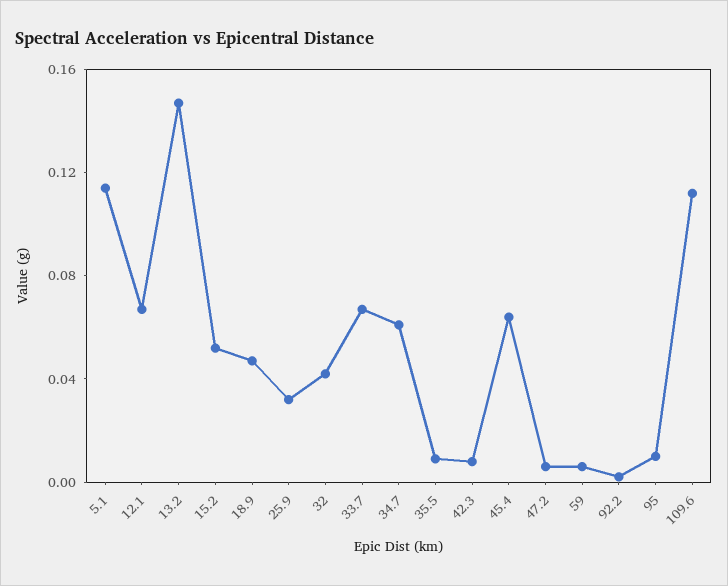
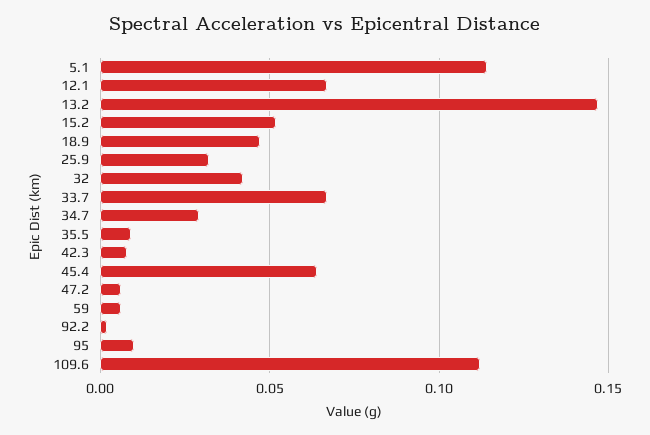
34.7: 0.06 -> 0.03

